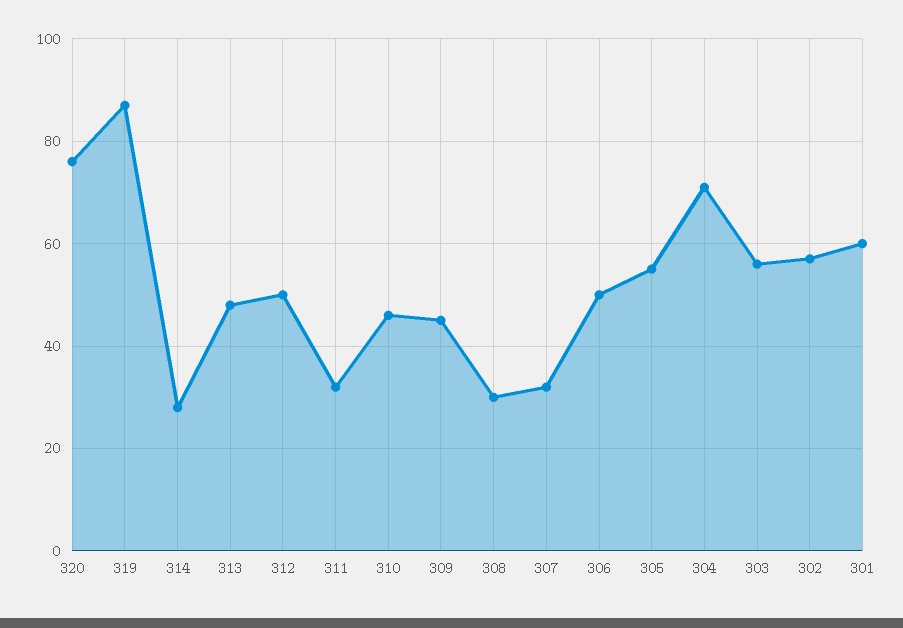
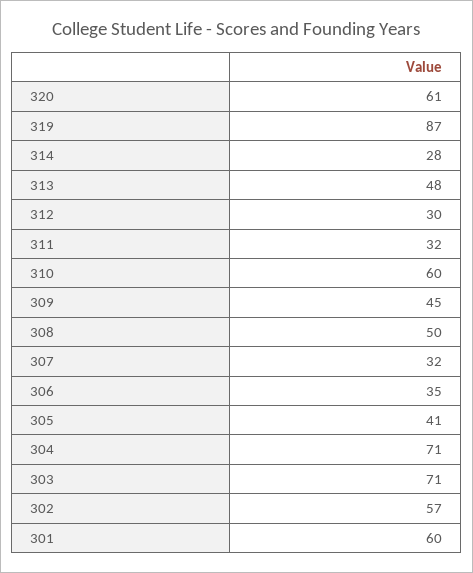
320: 75 -> 61
312: 50 -> 30
310: 45 -> 60
308: 30 -> 50
306: 50 -> 35
305: 55 -> 41
303: 55 -> 71

